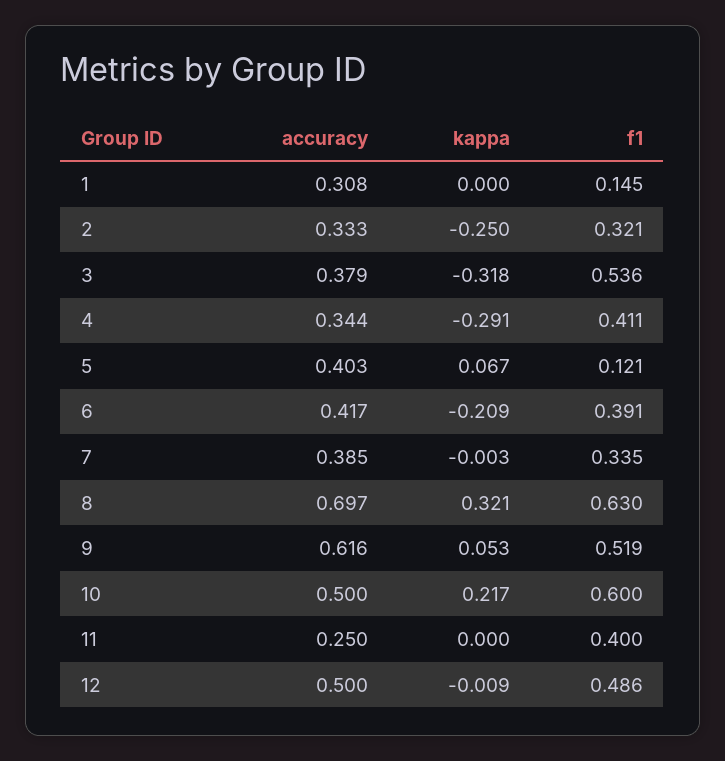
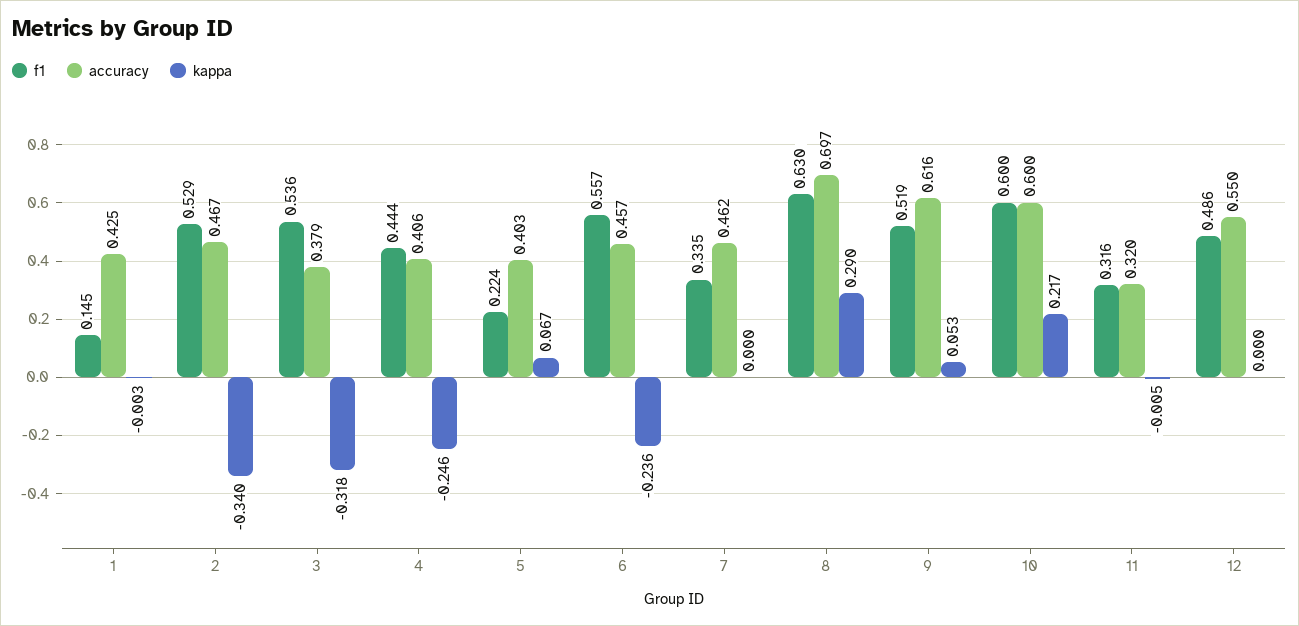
accuracy, 1: 0.308 -> 0.425
kappa, 1: 0 -> -0.003
accuracy, 2: 0.333 -> 0.467
kappa, 2: -0.25 -> -0.34
f1, 2: 0.321 -> 0.529
accuracy, 4: 0.344 -> 0.406
kappa, 4: -0.291 -> -0.246
f1, 4: 0.411 -> 0.444
f1, 5: 0.121 -> 0.224
accuracy, 6: 0.417 -> 0.457
kappa, 6: -0.209 -> -0.236
f1, 6: 0.391 -> 0.557
accuracy, 7: 0.385 -> 0.462
kappa, 7: -0.003 -> 0
kappa, 8: 0.321 -> 0.29
accuracy, 10: 0.5 -> 0.6
accuracy, 11: 0.25 -> 0.32
kappa, 11: 0 -> -0.005
f1, 11: 0.4 -> 0.316
accuracy, 12: 0.5 -> 0.55
kappa, 12: -0.009 -> 0

